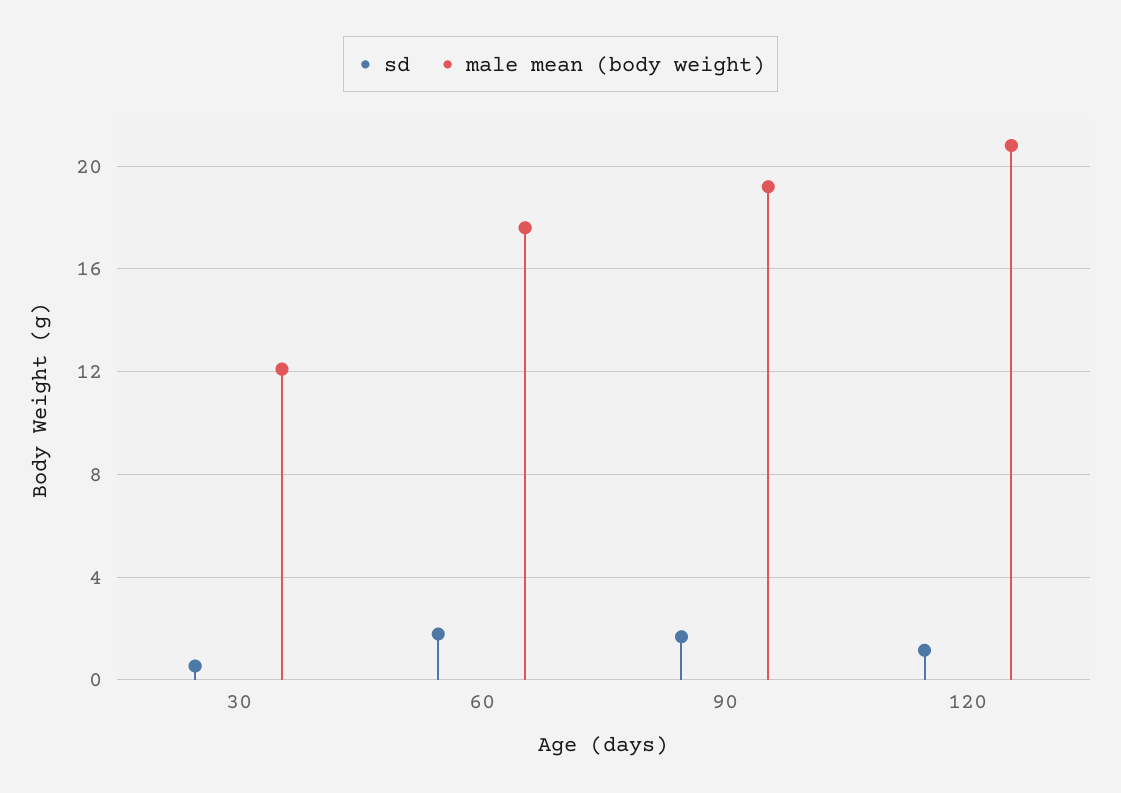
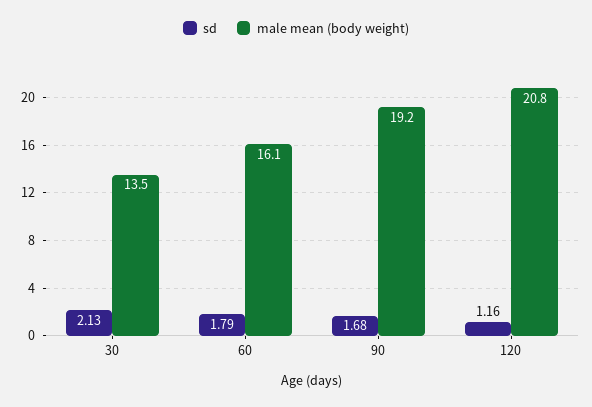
sd, 30: 0.5 -> 2.13
male mean (body weight), 30: 12 -> 13.5
male mean (body weight), 60: 17.5 -> 16.1

